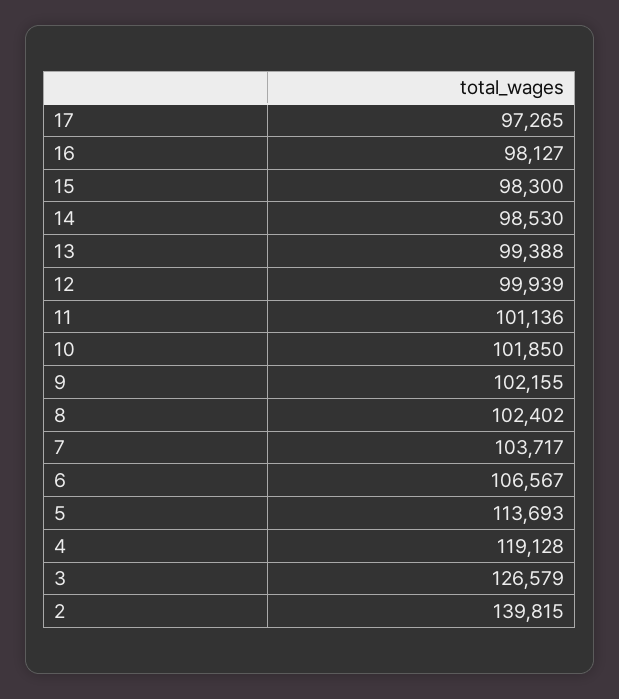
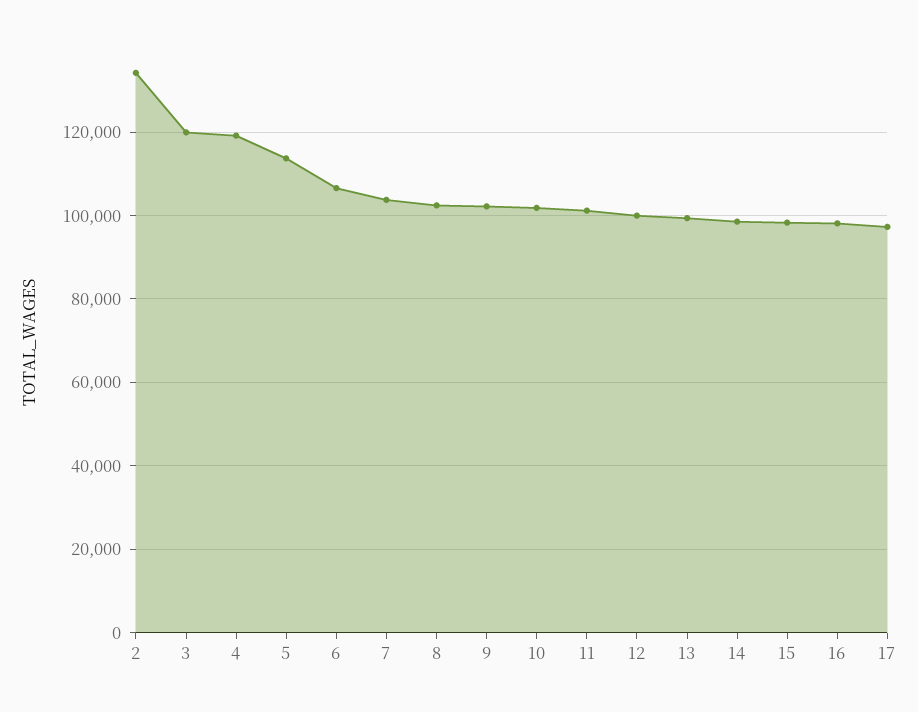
3: 126579 -> 120000
2: 139815 -> 134000

